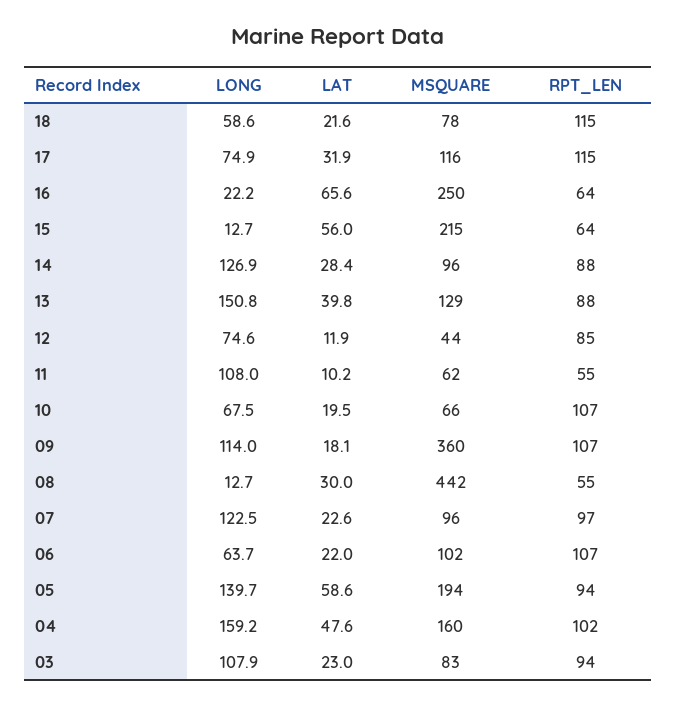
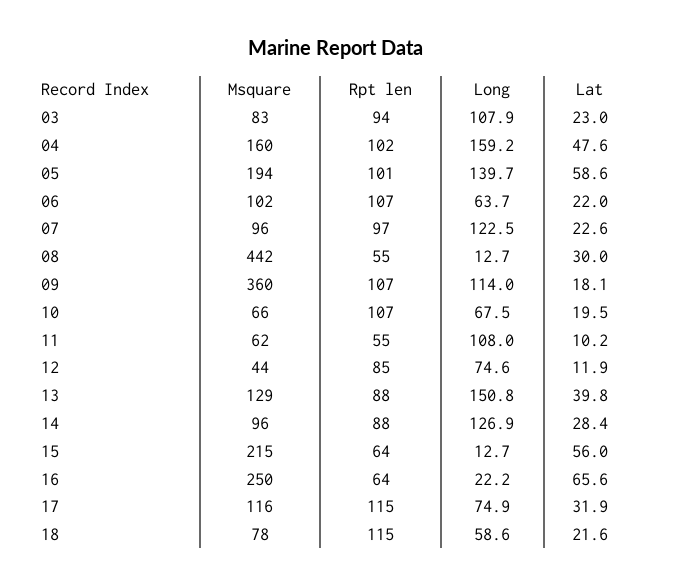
RPT_LEN, 05: 94 -> 101

